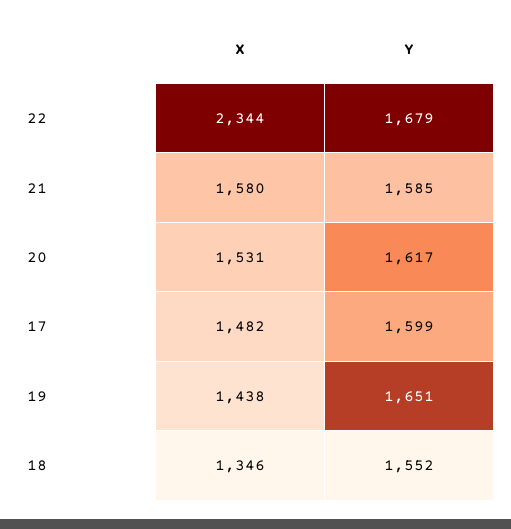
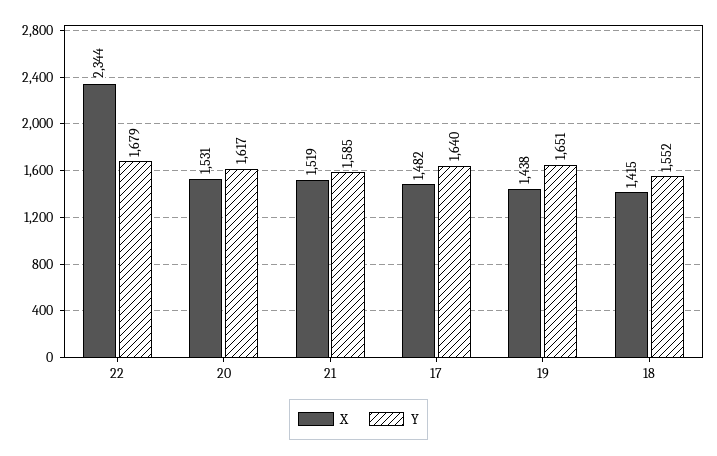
X, 21: 1580 -> 1519
Y, 17: 1599 -> 1640
X, 18: 1346 -> 1415

